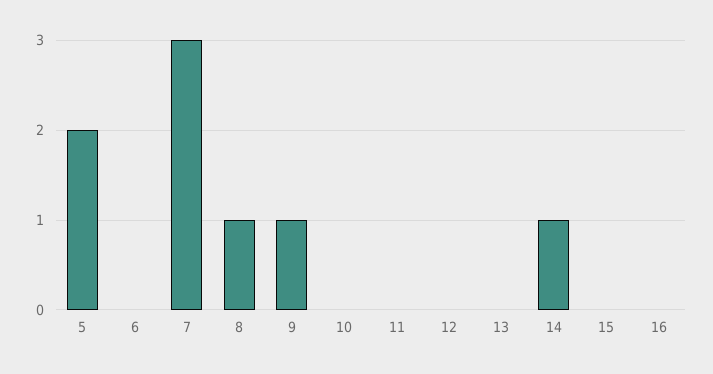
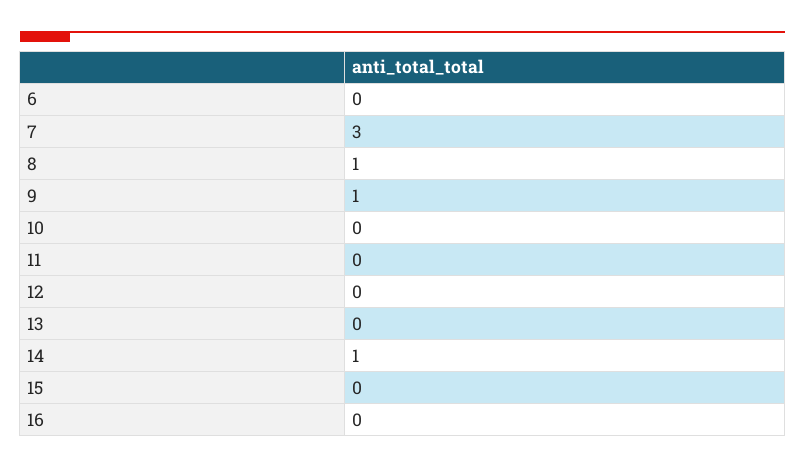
5: 2 -> none

